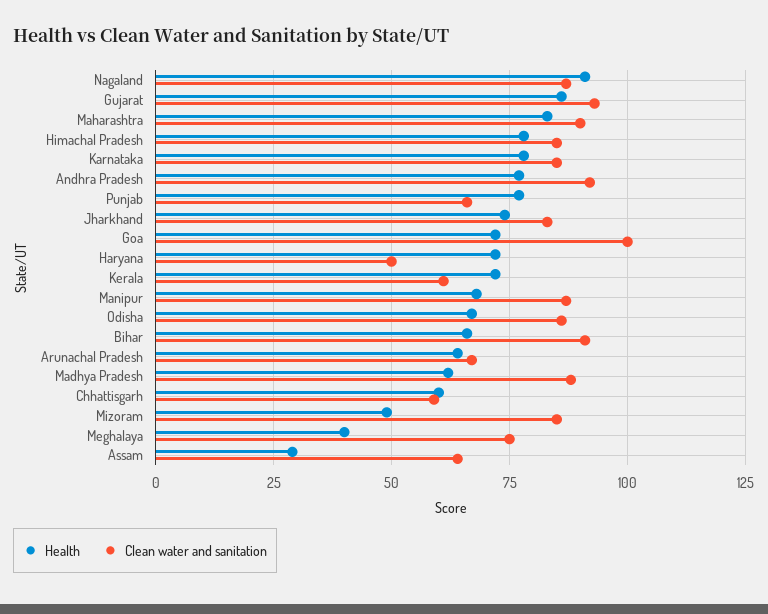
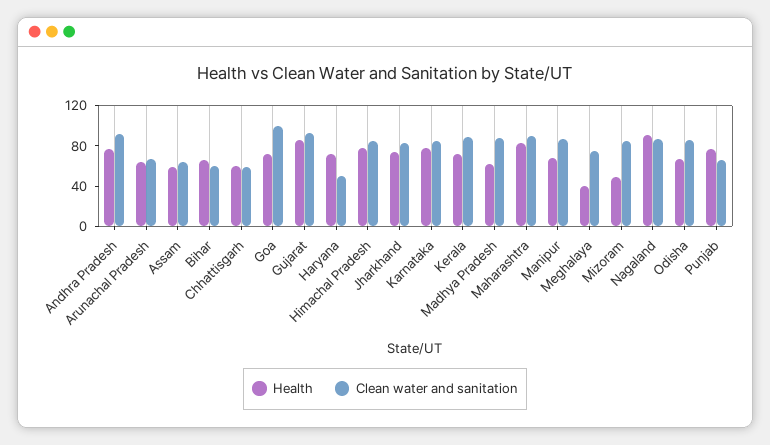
Clean water and sanitation, Kerala: 60 -> 90
Clean water and sanitation, Bihar: 90 -> 60
Health, Assam: 30 -> 60

